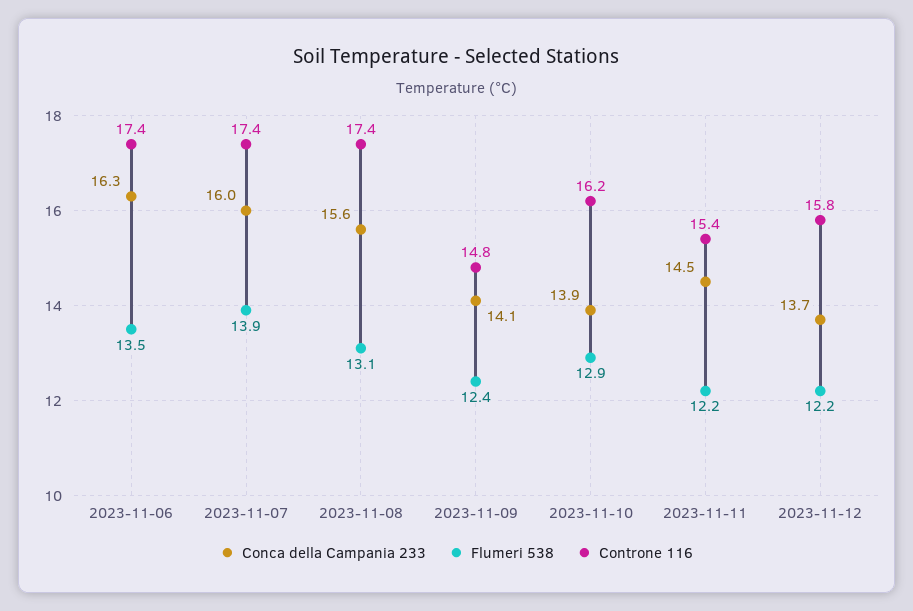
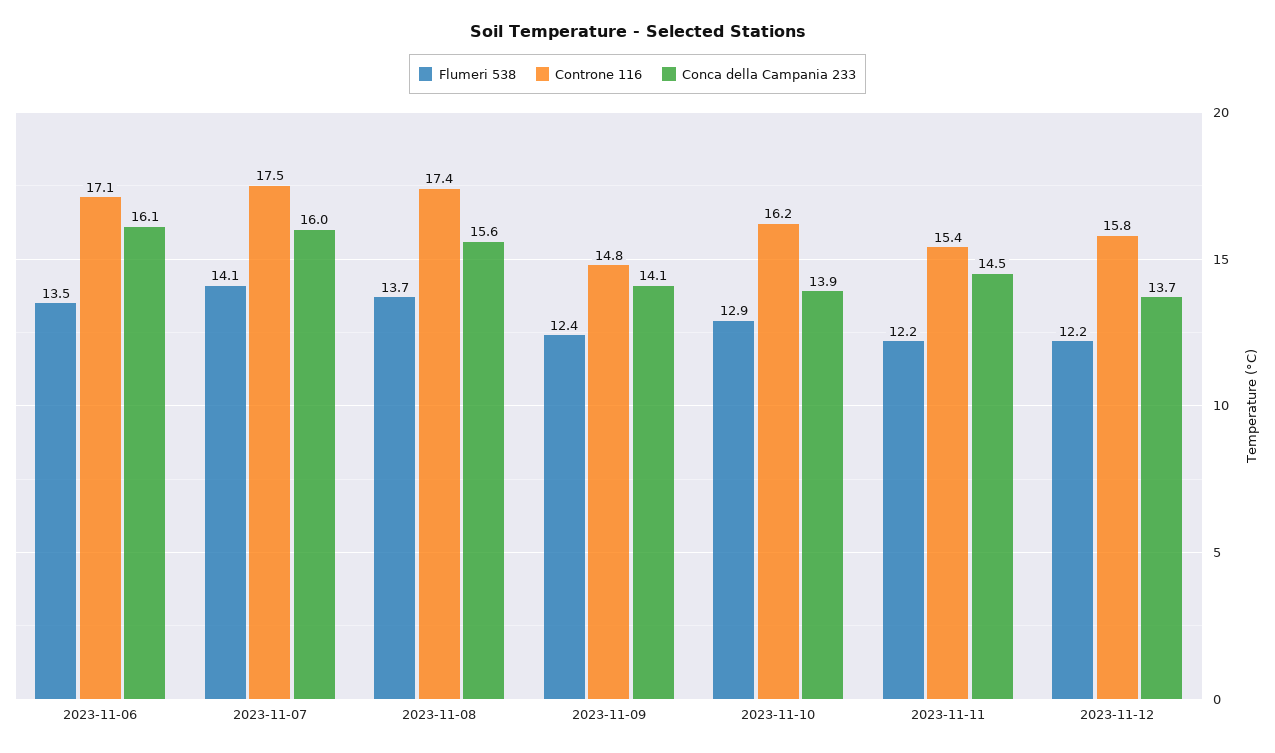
Conca della Campania 233, 2023-11-06: 16.3 -> 16.1
Controne 116, 2023-11-06: 17.4 -> 17.1
Flumeri 538, 2023-11-07: 13.9 -> 14.1
Controne 116, 2023-11-07: 17.4 -> 17.5
Flumeri 538, 2023-11-08: 13.1 -> 13.7

